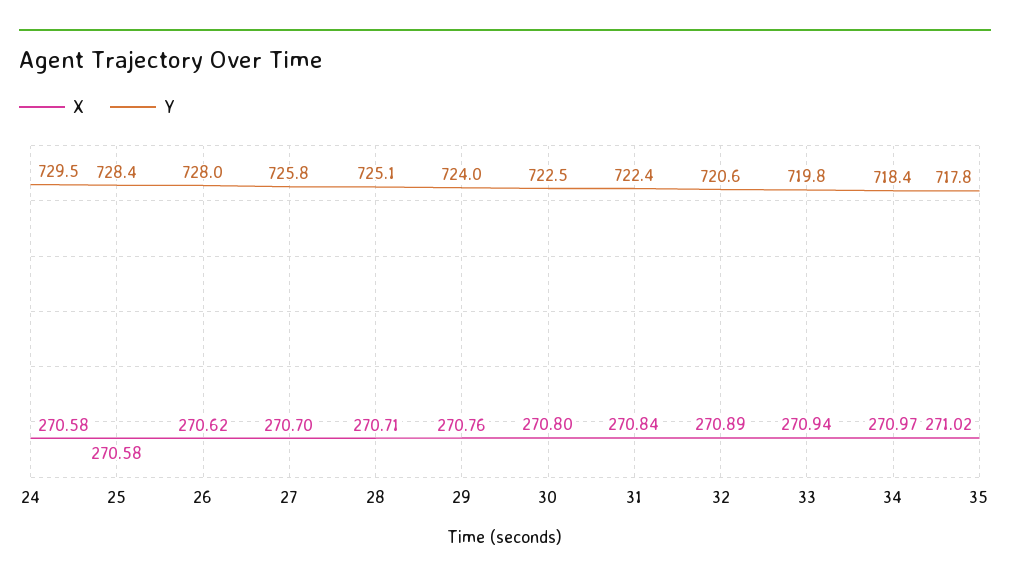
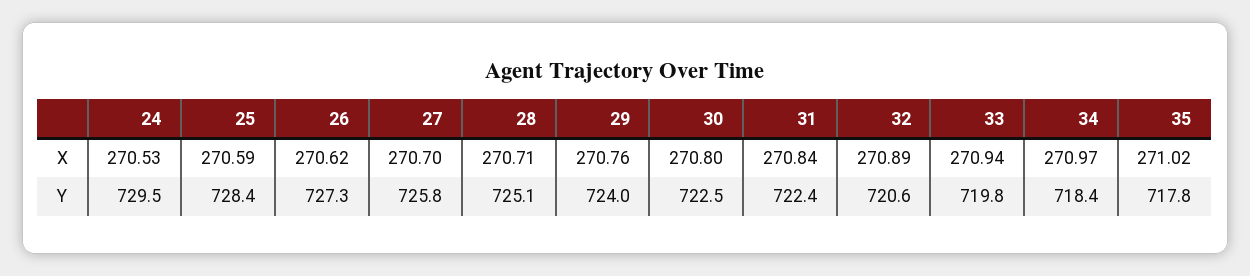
X, 24: 270.58 -> 270.53
X, 25: 270.58 -> 270.59
Y, 26: 728 -> 727.3

